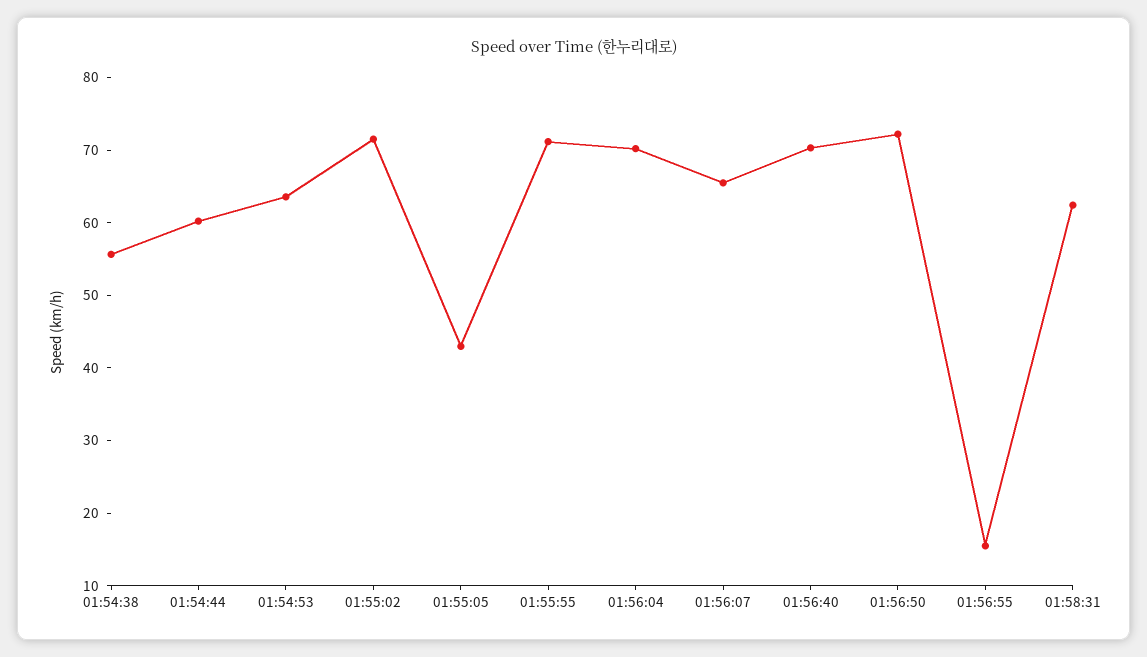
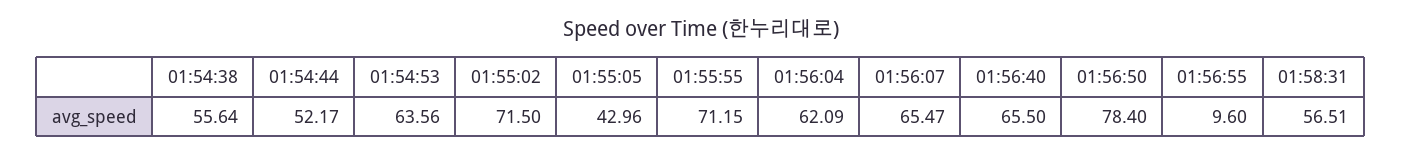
01:54:44: 60 -> 52.17
01:56:04: 70 -> 62.09
01:56:40: 70 -> 65.5
01:56:50: 72 -> 78.4
01:56:55: 16 -> 9.6
01:58:31: 62 -> 56.51

